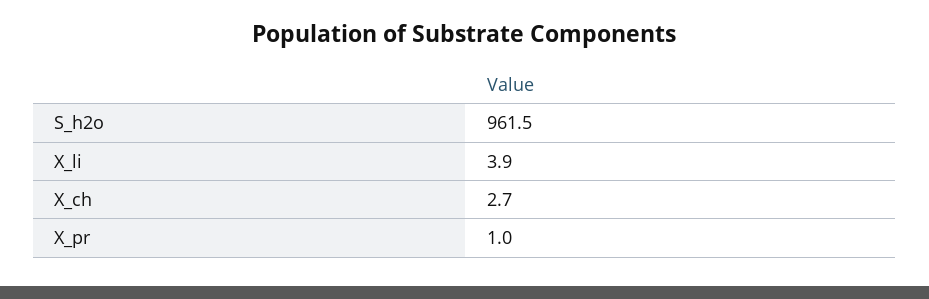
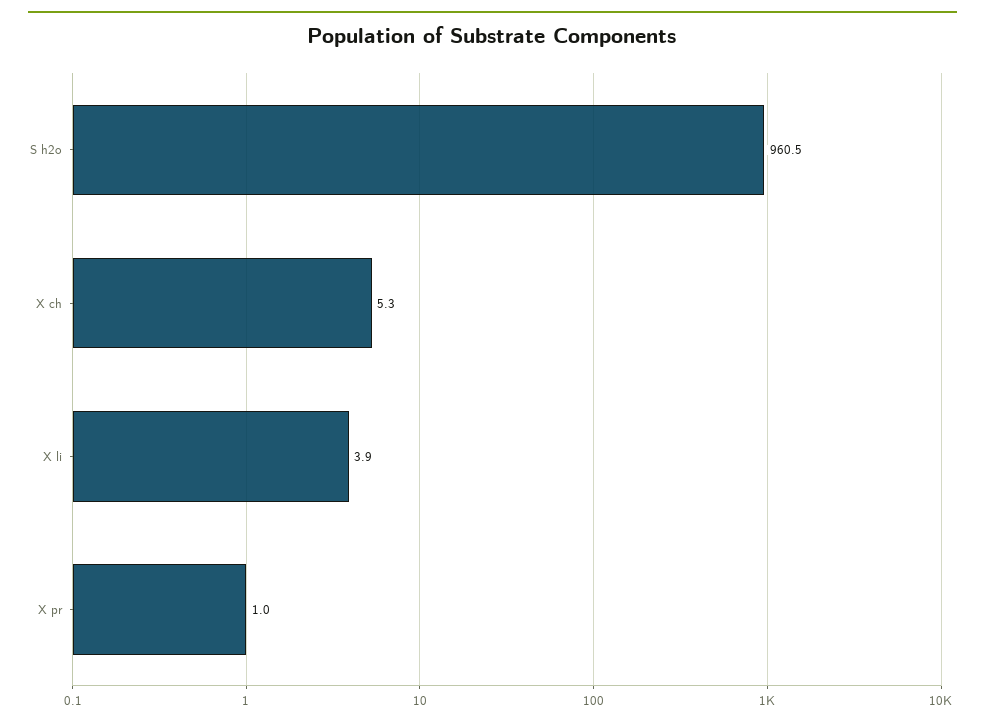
S_h2o: 961.5 -> 960.5
X_ch: 2.7 -> 5.3

